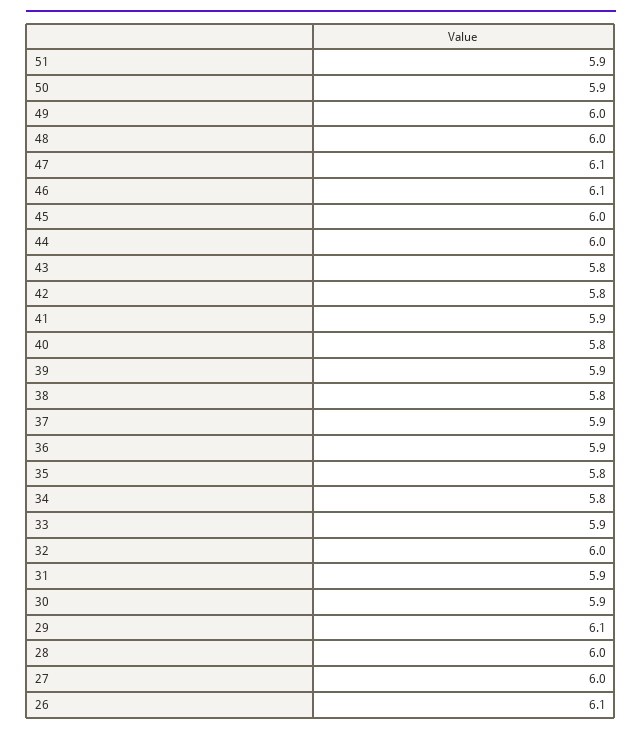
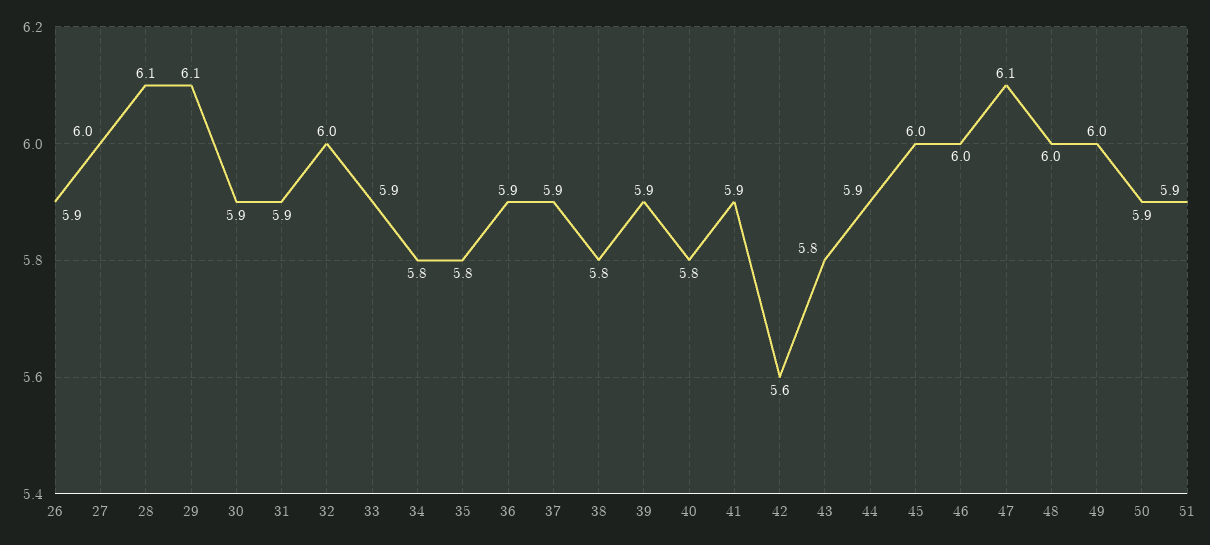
46: 6.1 -> 6
44: 6 -> 5.9
42: 5.8 -> 5.6
28: 6 -> 6.1
26: 6.1 -> 5.9

